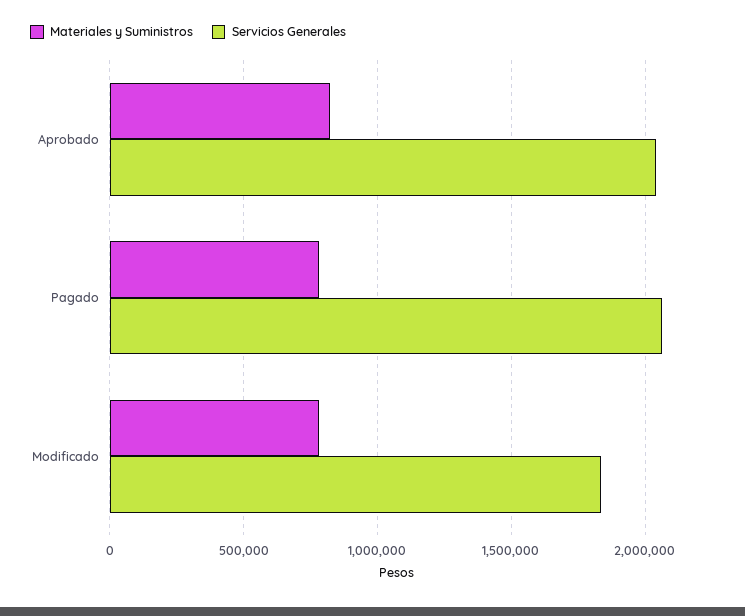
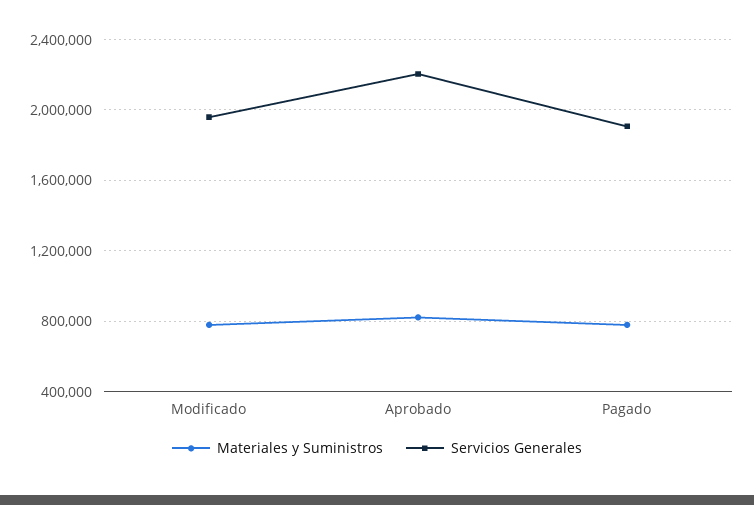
Servicios Generales, Aprobado: 2050000 -> 2200000
Servicios Generales, Pagado: 2050000 -> 1900000
Servicios Generales, Modificado: 1850000 -> 1950000

